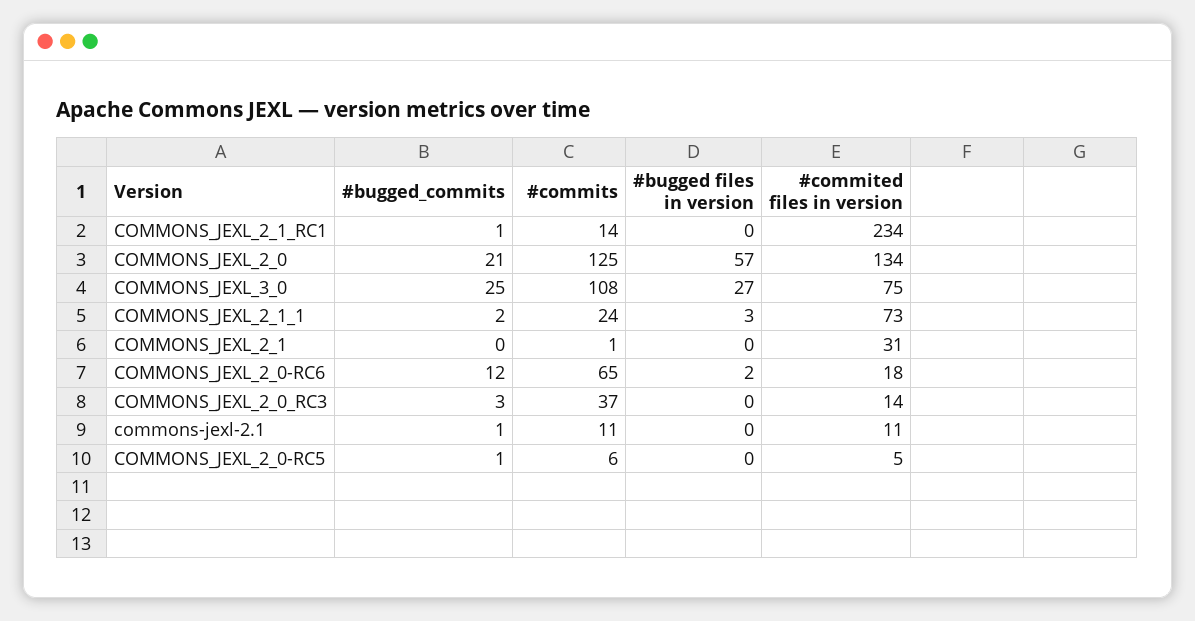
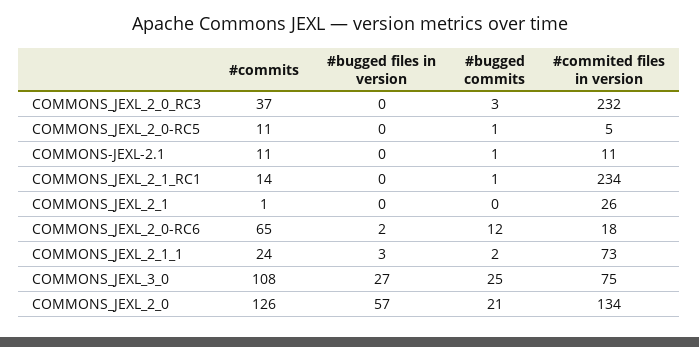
#commits, COMMONS_JEXL_2_0: 125 -> 126
#commited files in version, COMMONS_JEXL_2_1: 31 -> 26
#commited files in version, COMMONS_JEXL_2_0_RC3: 14 -> 232
#commits, COMMONS_JEXL_2_0-RC5: 6 -> 11

